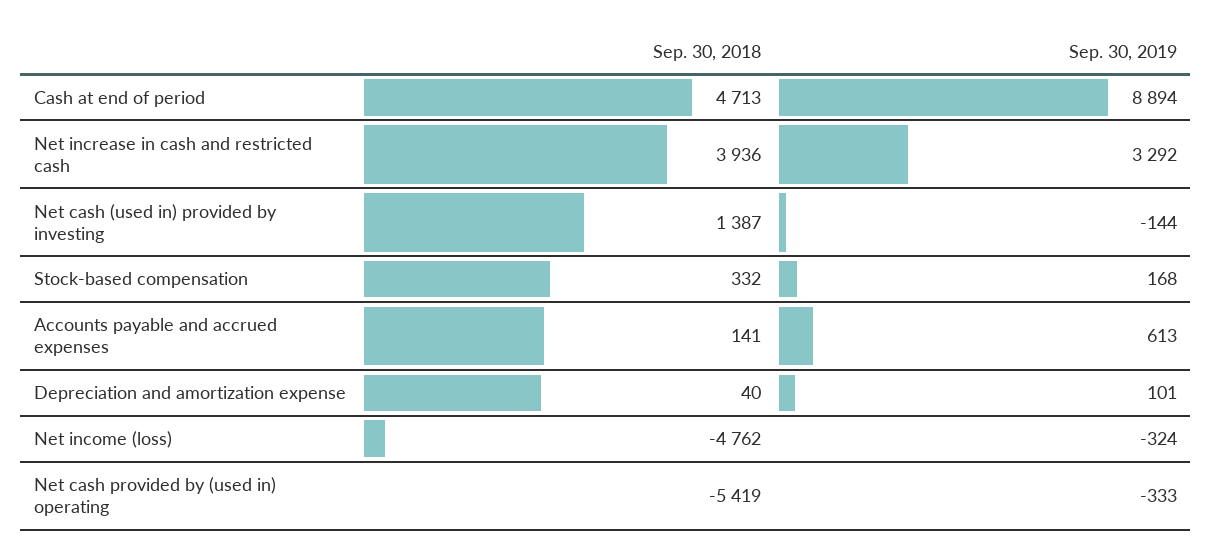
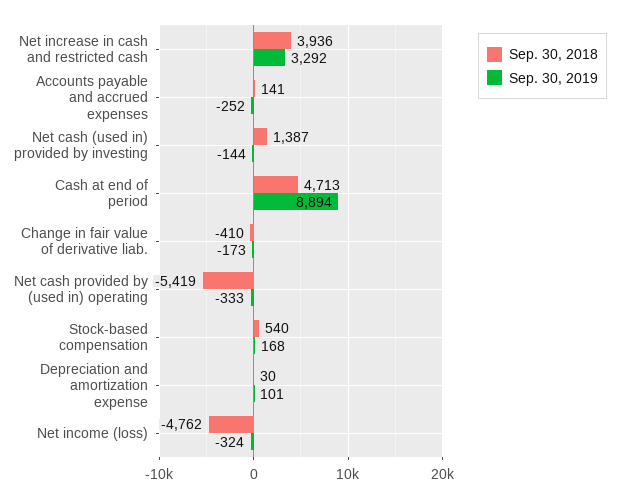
Sep. 30, 2018, Stock-based compensation: 332 -> 540
Sep. 30, 2019, Accounts payable and accrued expenses: 613 -> -252
Sep. 30, 2018, Depreciation and amortization expense: 40 -> 30
Sep. 30, 2018, Change in fair value of derivative liab.: none -> -410
Sep. 30, 2019, Change in fair value of derivative liab.: none -> -173

